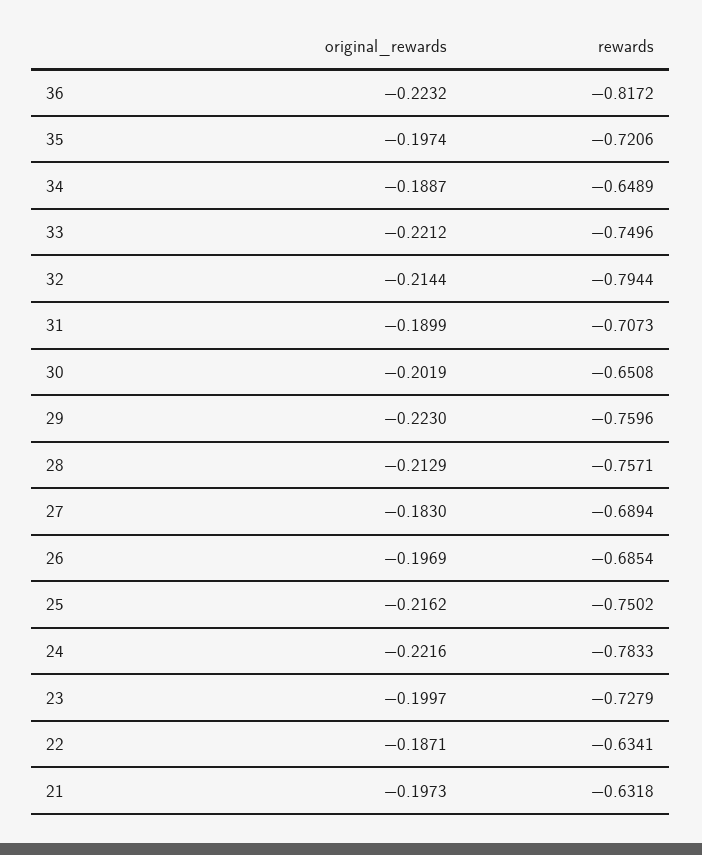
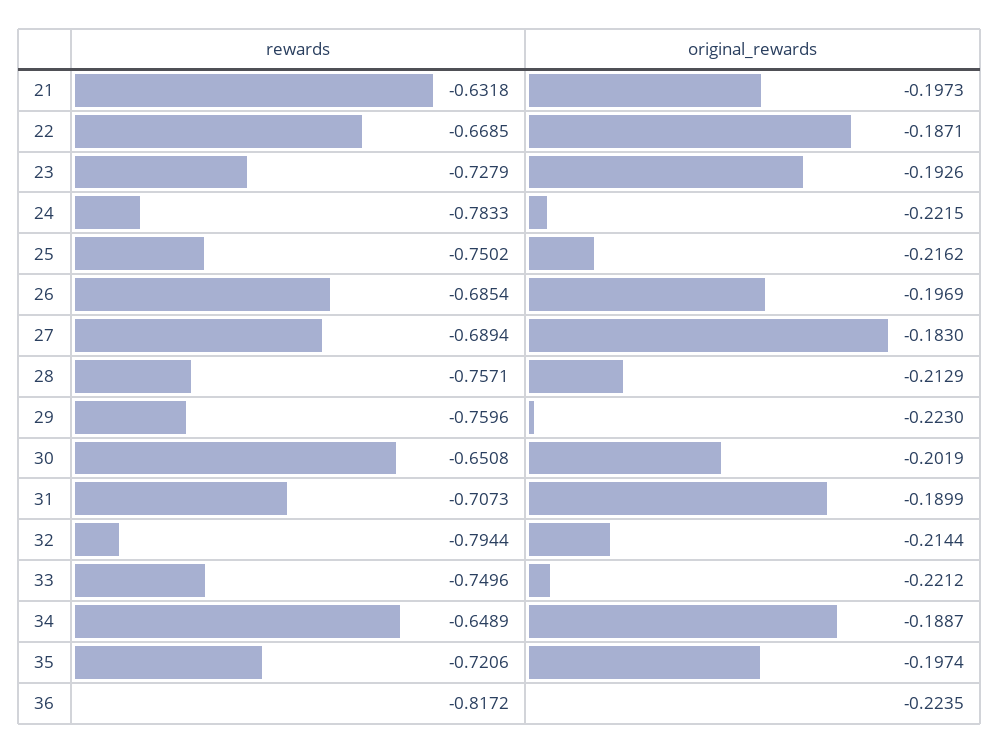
original_rewards, 36: -0.2232 -> -0.2235
original_rewards, 24: -0.2216 -> -0.2215
original_rewards, 23: -0.1997 -> -0.1926
rewards, 22: -0.6341 -> -0.6685

